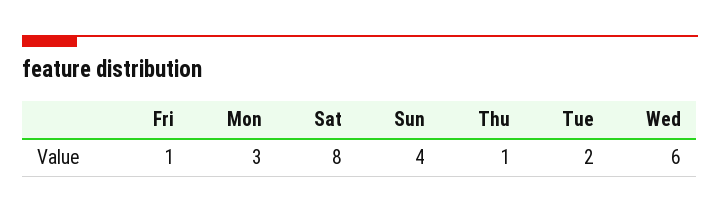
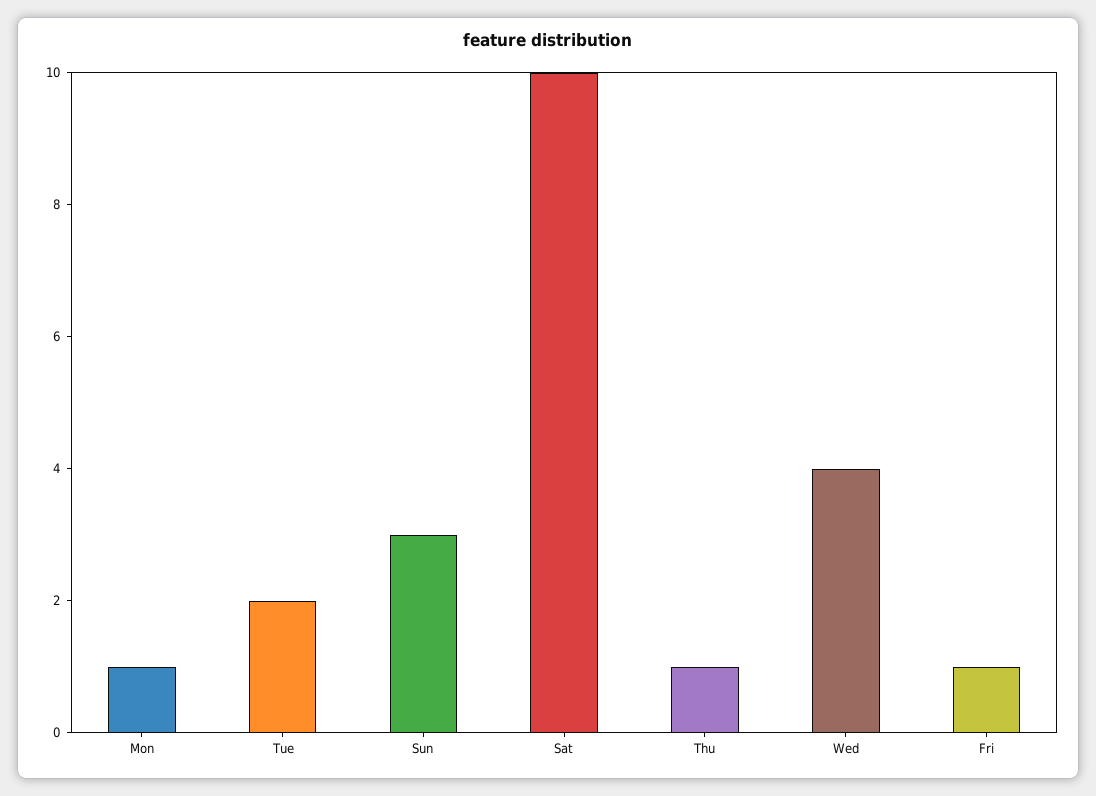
Mon: 3 -> 1
Sat: 8 -> 10
Sun: 4 -> 3
Wed: 6 -> 4

